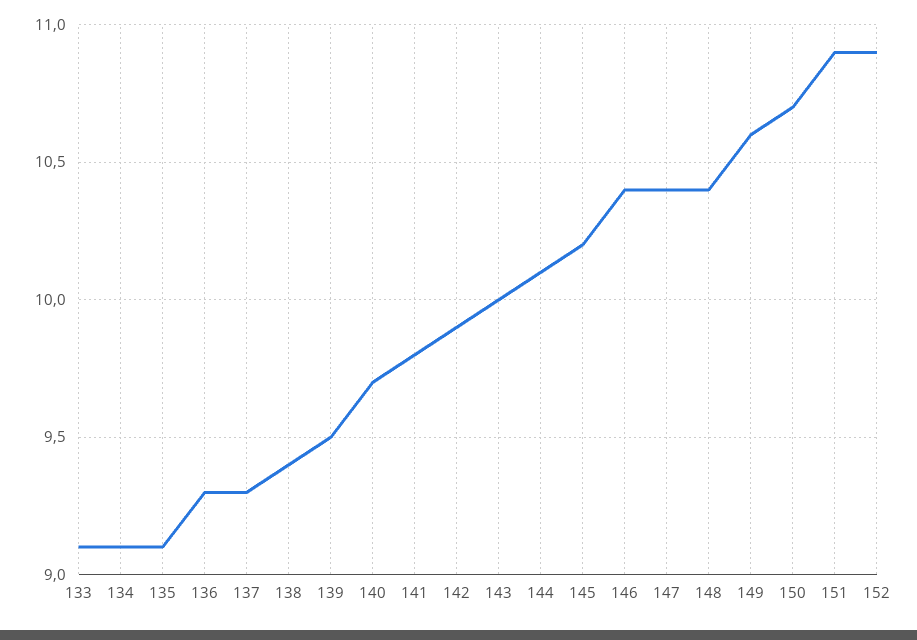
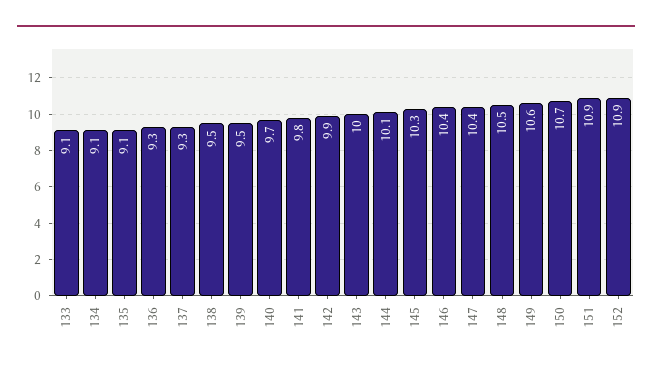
138: 9.4 -> 9.5
145: 10.2 -> 10.3
148: 10.4 -> 10.5

